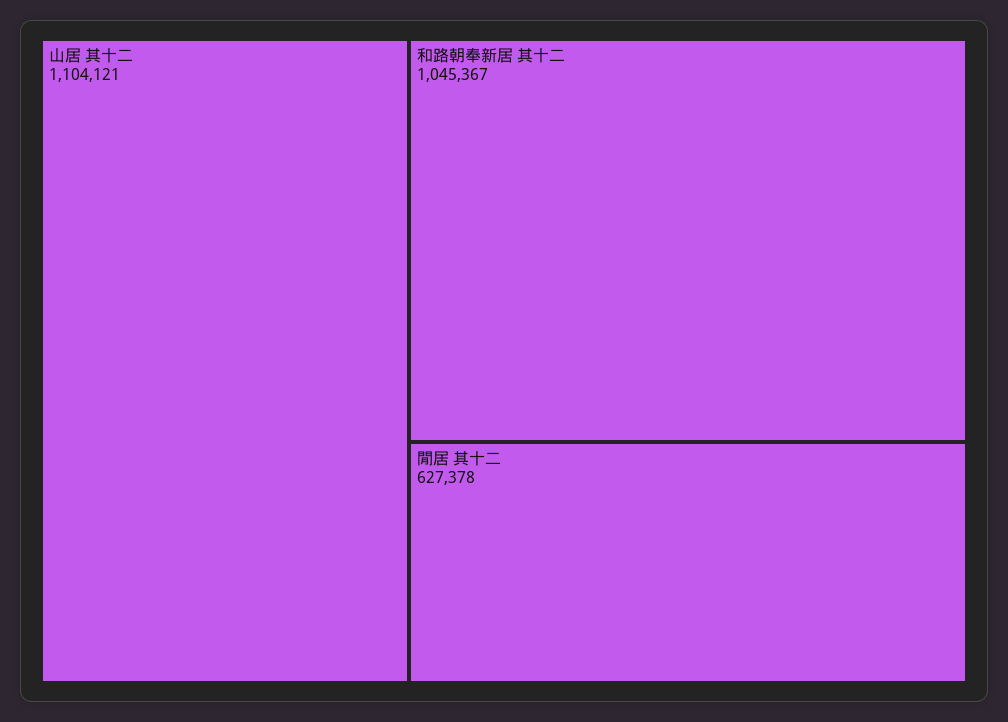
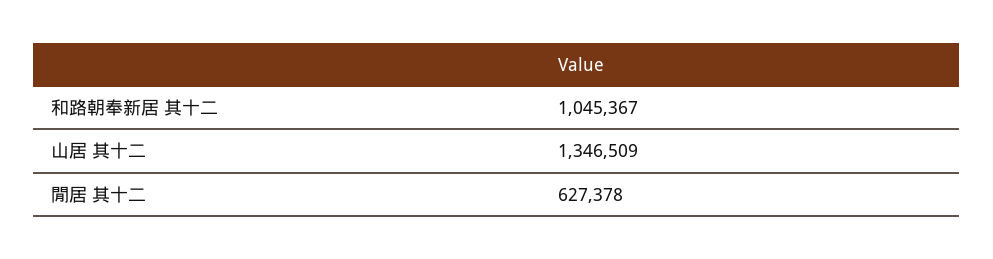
山居 其十二: 1104121 -> 1346509

